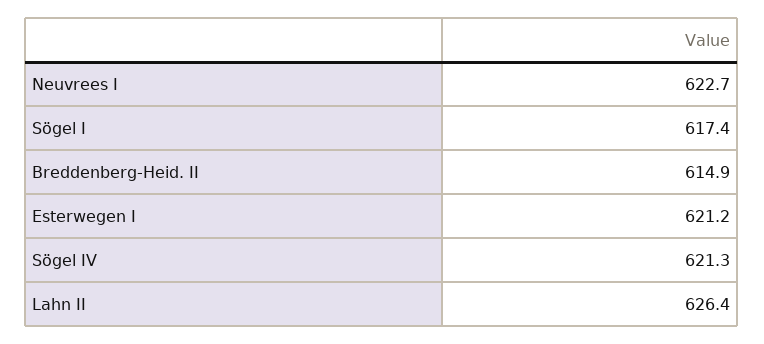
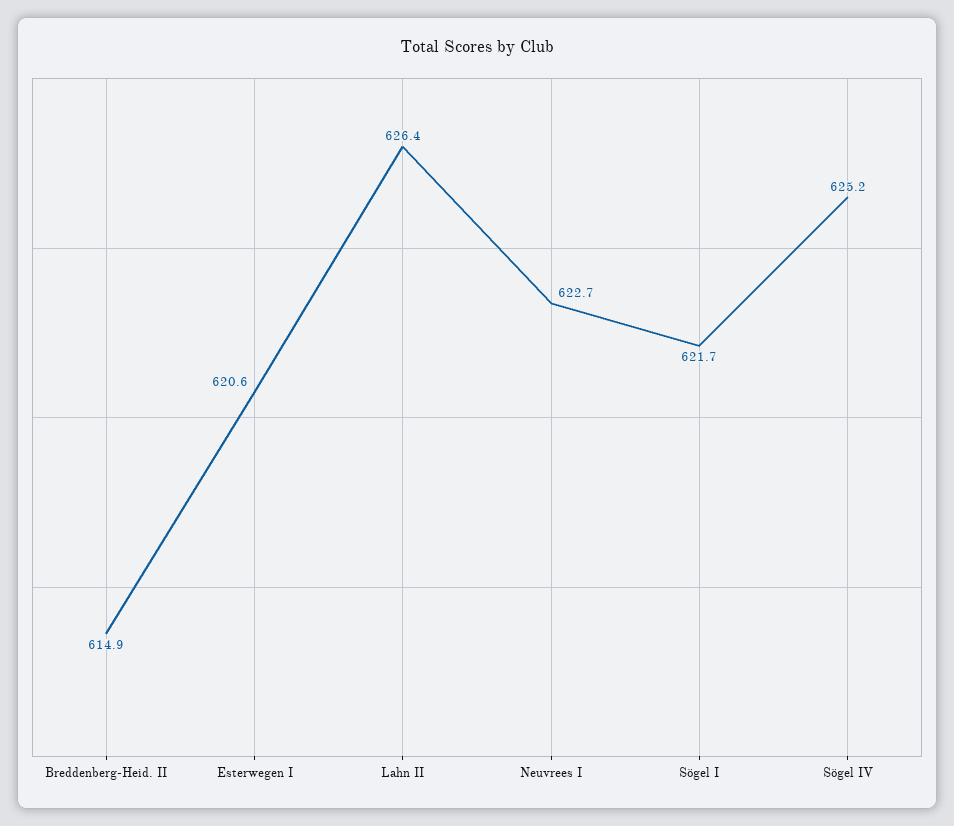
Sögel I: 617.4 -> 621.7
Esterwegen I: 621.2 -> 620.6
Sögel IV: 621.3 -> 625.2

